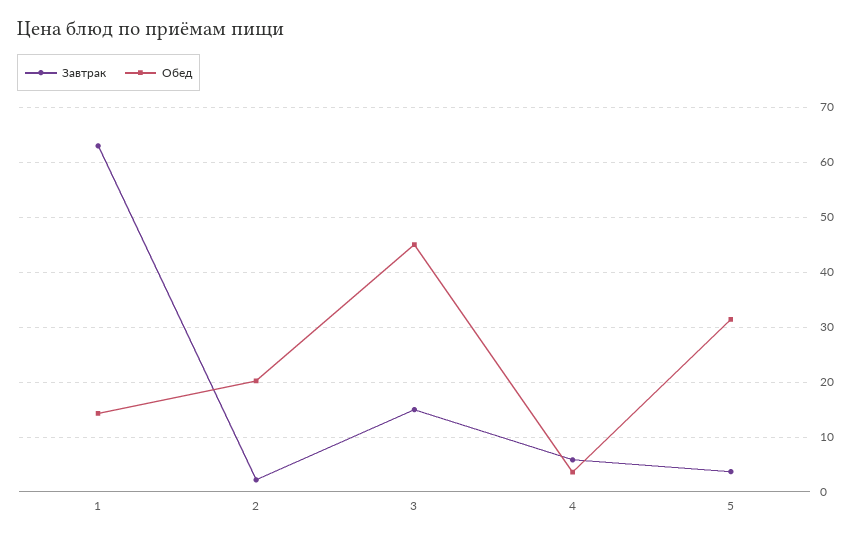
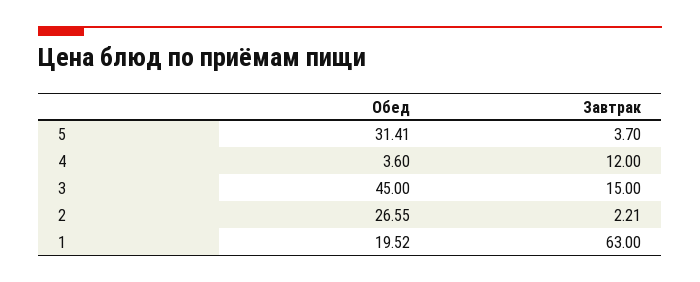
Обед, 1: 14 -> 19.52
Обед, 2: 20 -> 26.55
Завтрак, 4: 6 -> 12

